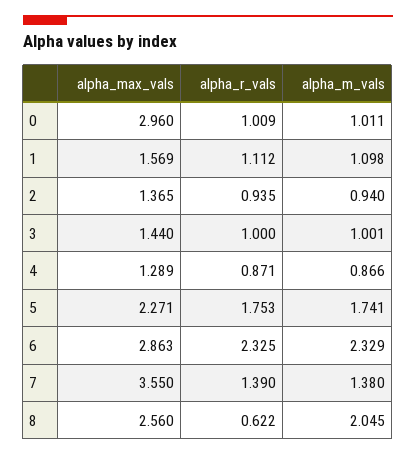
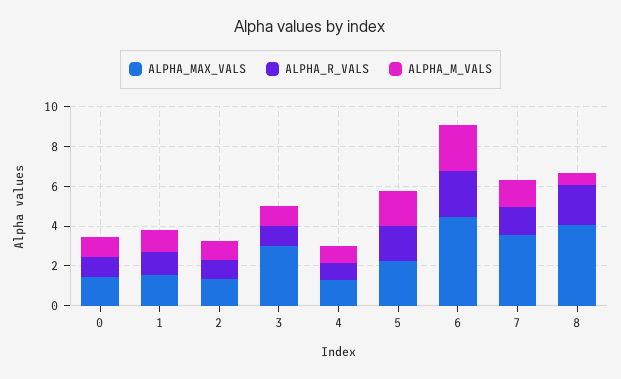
alpha_max_vals, 0: 2.96 -> 1.5
alpha_max_vals, 3: 1.44 -> 3
alpha_max_vals, 6: 2.863 -> 4.5
alpha_max_vals, 8: 2.56 -> 4
alpha_r_vals, 8: 0.622 -> 2
alpha_m_vals, 8: 2.045 -> 0.5

